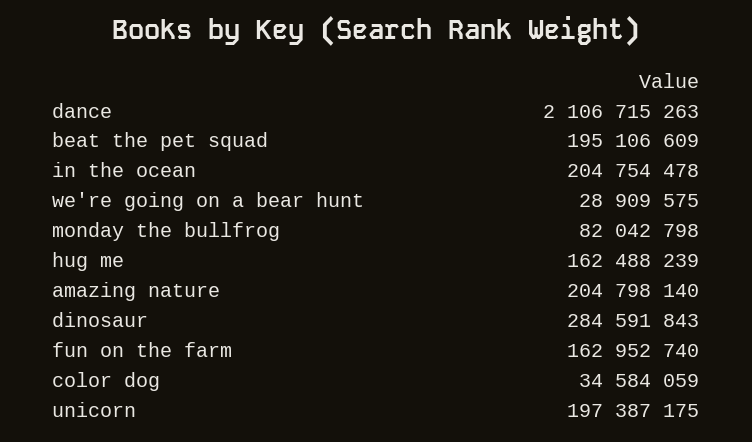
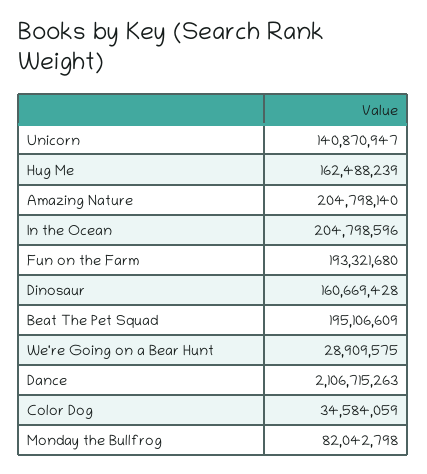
in the ocean: 204754478 -> 204798596
dinosaur: 284591843 -> 160669428
fun on the farm: 162952740 -> 193321680
unicorn: 197387175 -> 140870947

